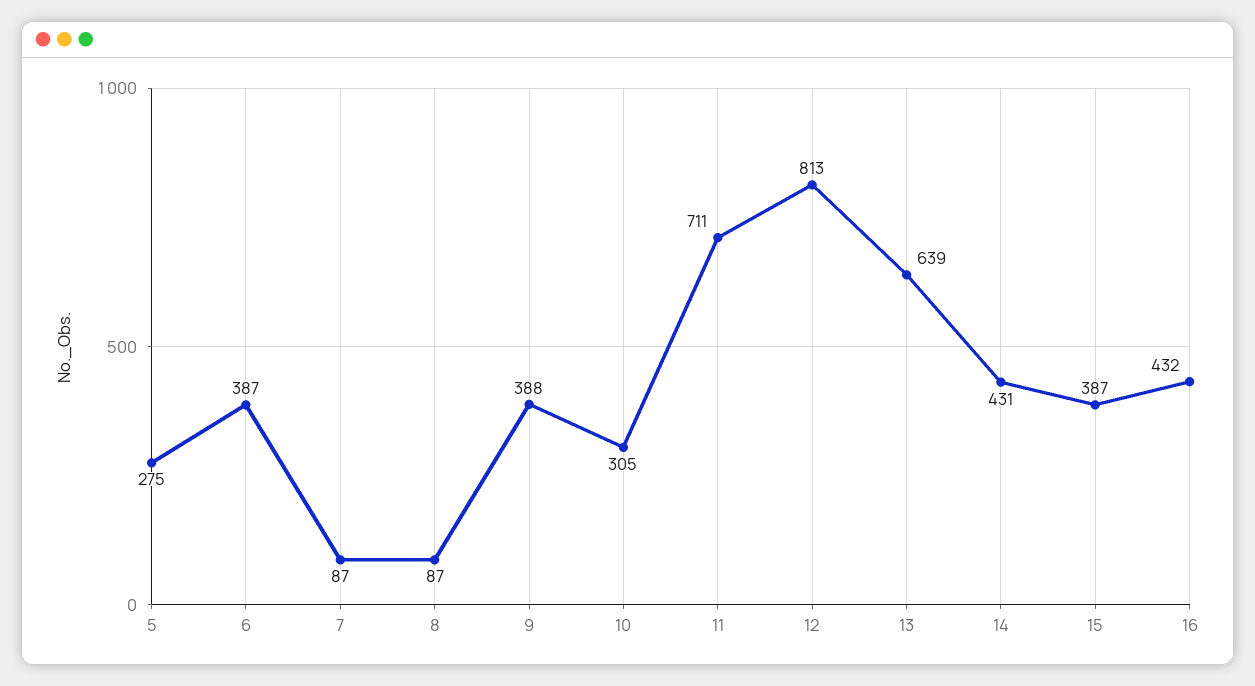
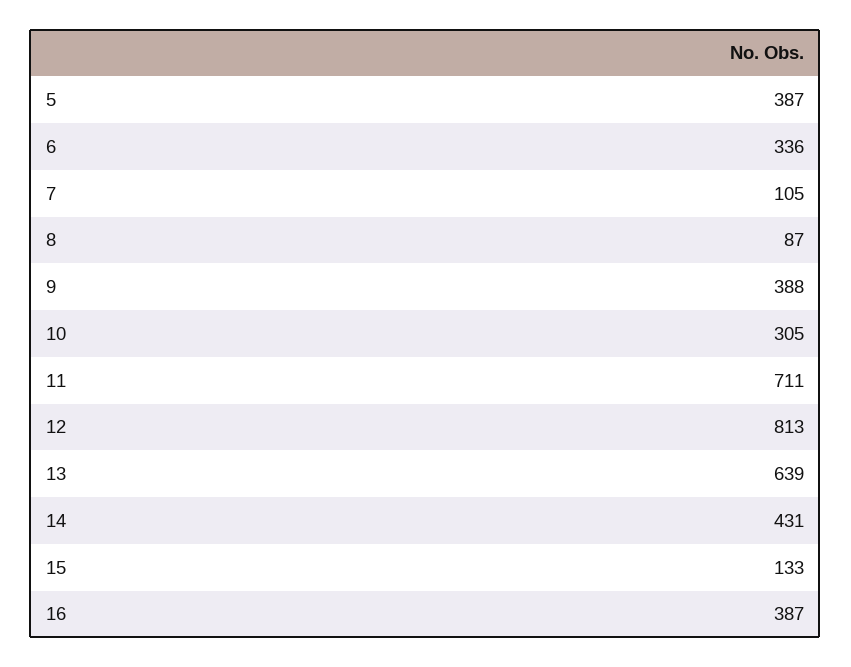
5: 275 -> 387
6: 387 -> 336
7: 87 -> 105
15: 387 -> 133
16: 432 -> 387

